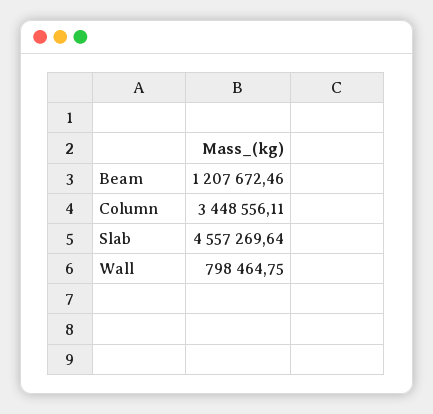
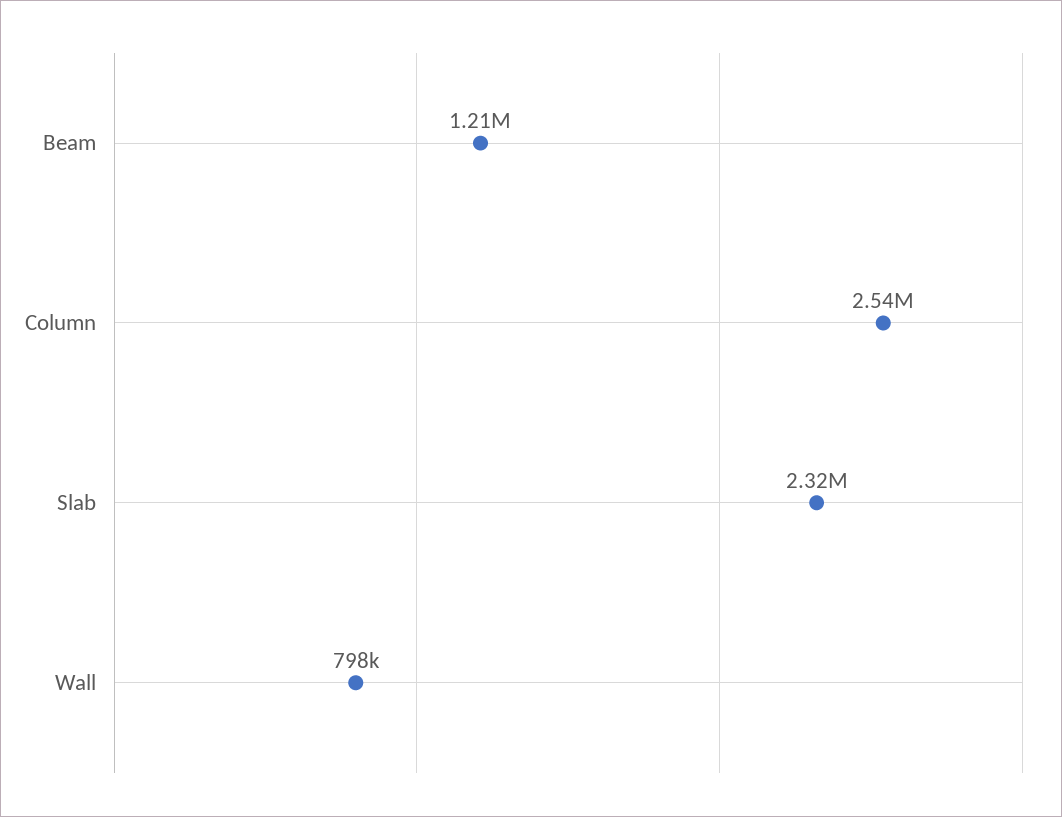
Column: 3448556.11 -> 2540000
Slab: 4557269.64 -> 2320000

